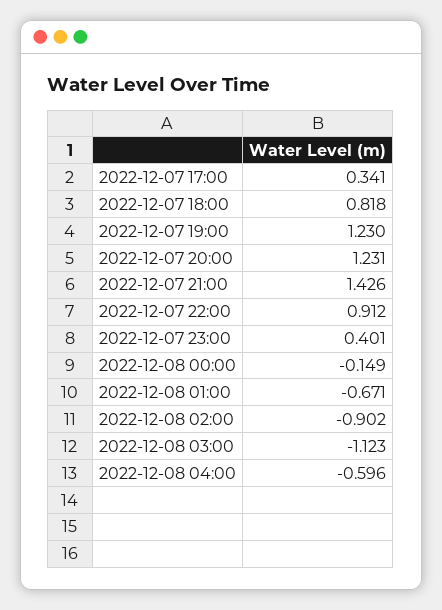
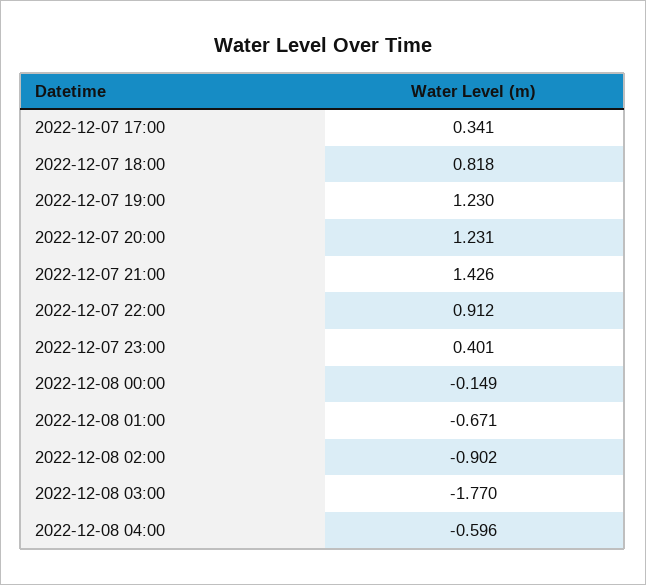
2022-12-08 03:00: -1.123 -> -1.77

